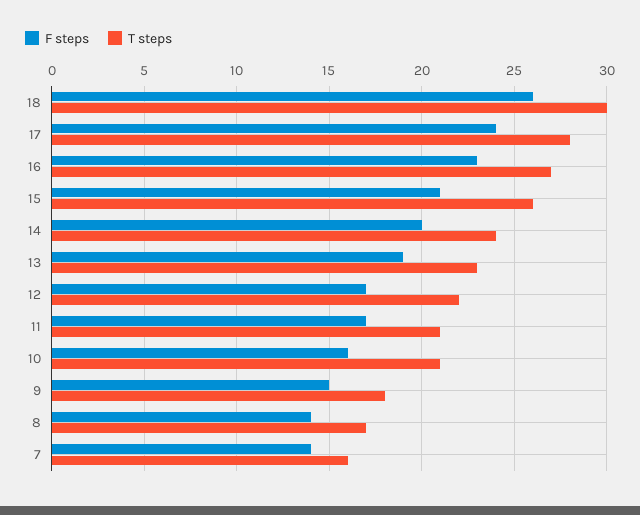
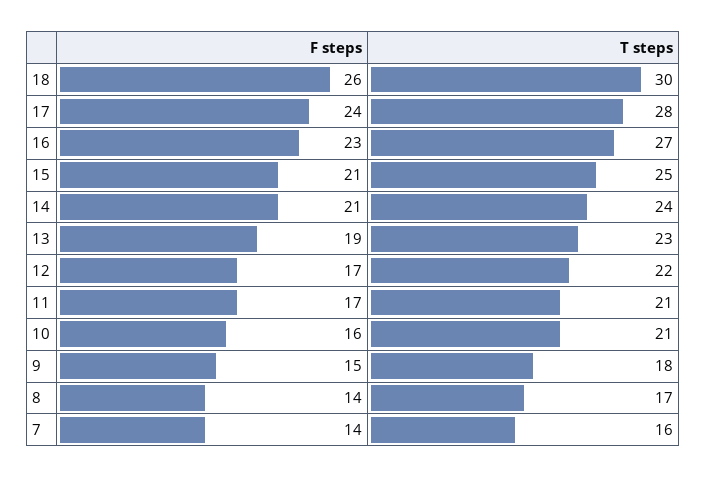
T steps, 15: 26 -> 25
F steps, 14: 20 -> 21

